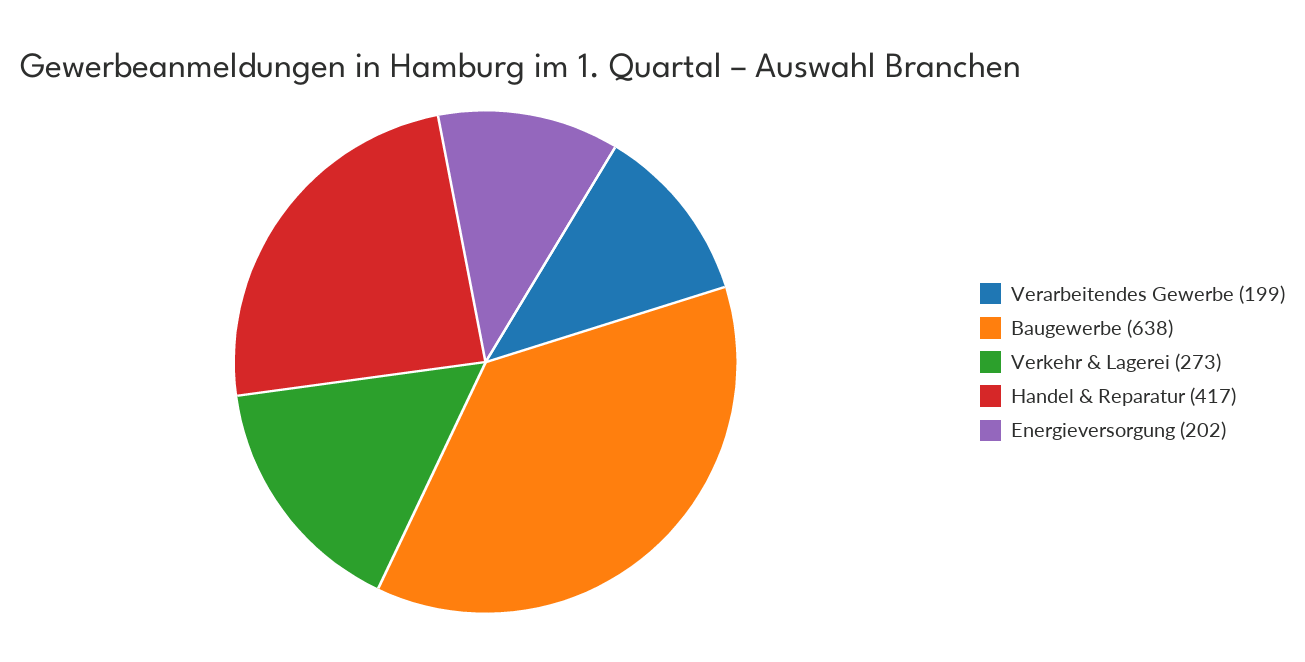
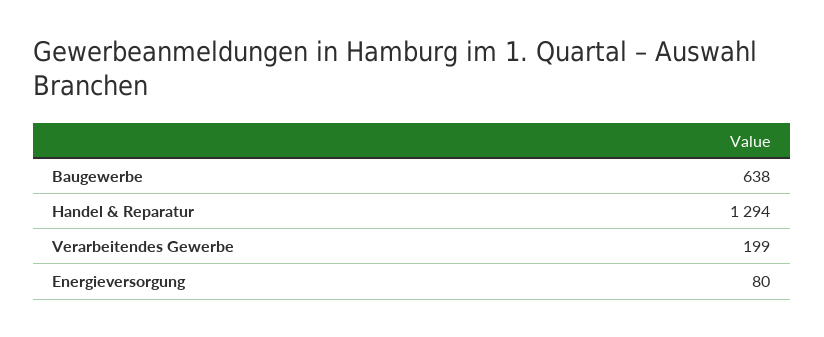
Verkehr & Lagerei: 273 -> none
Handel & Reparatur: 417 -> 1294
Energieversorgung: 202 -> 80

